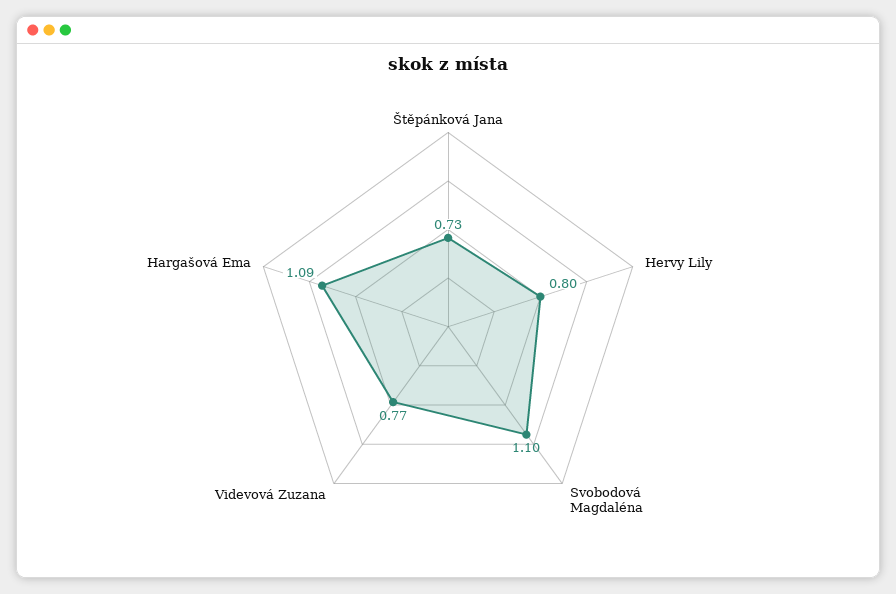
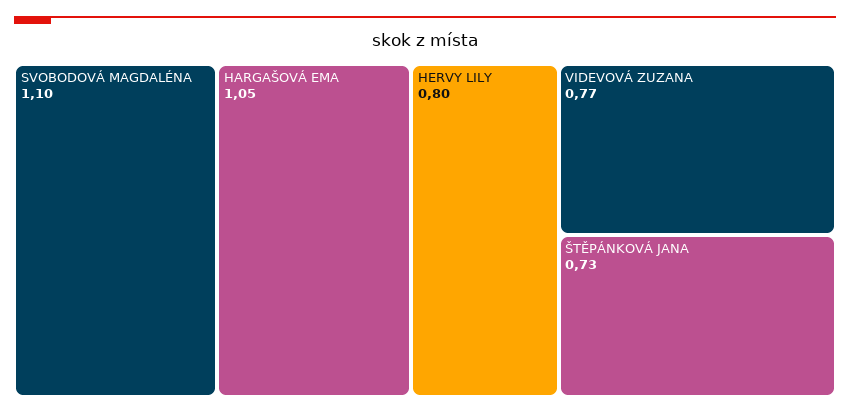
Hargašová Ema: 1.09 -> 1.05

